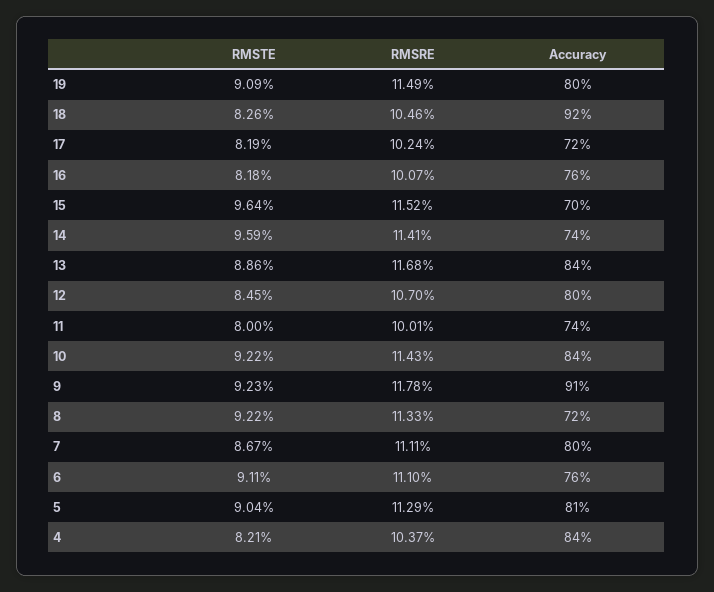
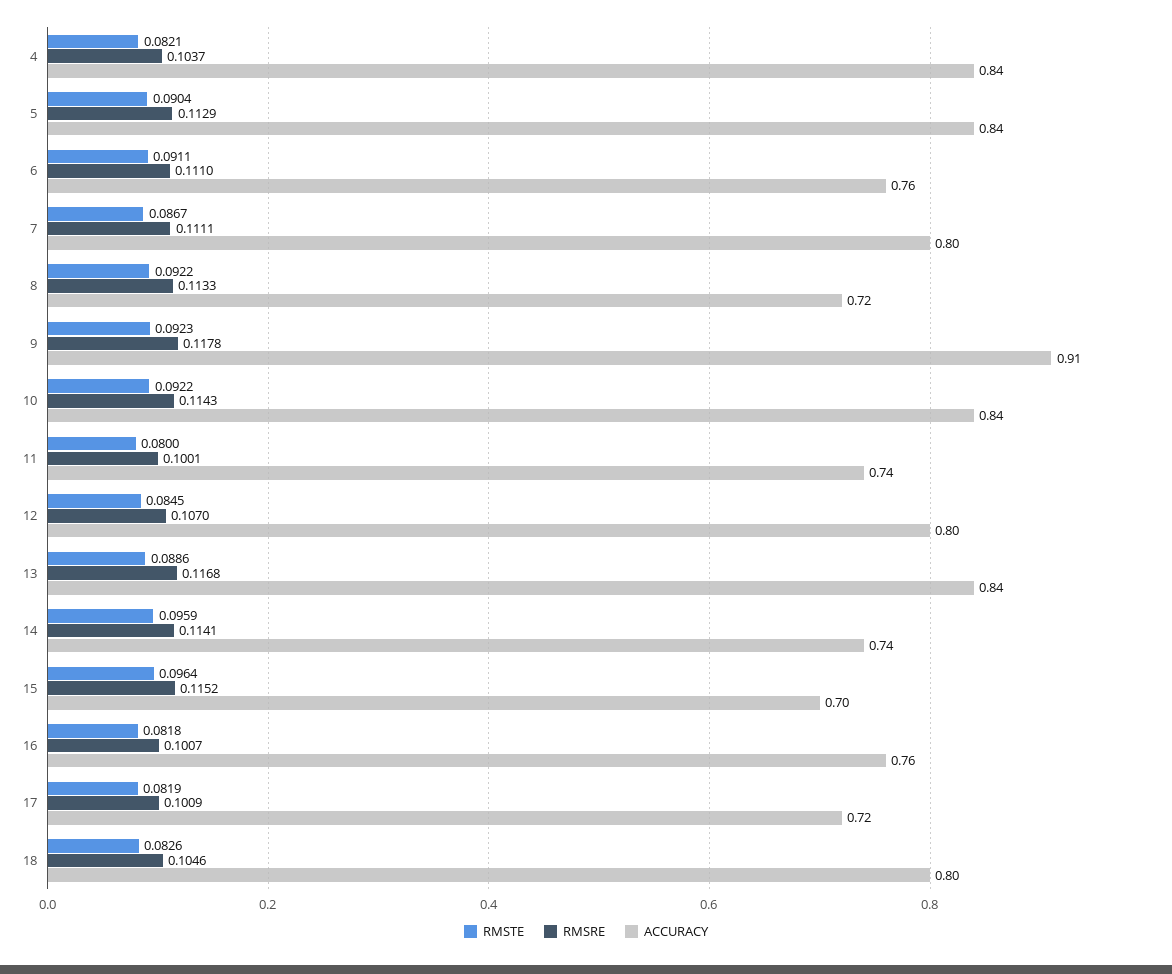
RMSTE, 19: 0.0909 -> none
RMSRE, 19: 0.1149 -> none
Accuracy, 19: 0.8 -> none
Accuracy, 18: 0.92 -> 0.8
RMSRE, 17: 0.1024 -> 0.1009
Accuracy, 5: 0.81 -> 0.84

